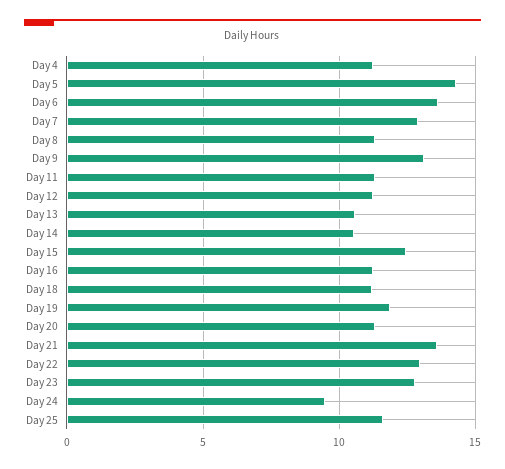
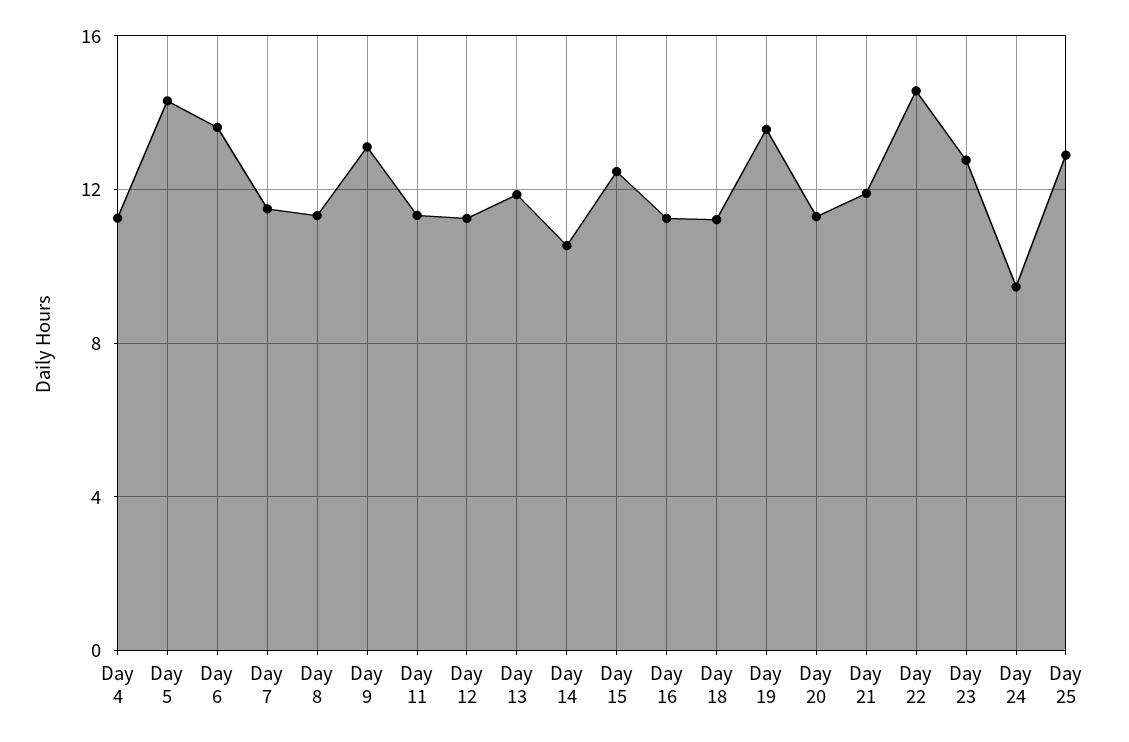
Day 7: 13 -> 11.5
Day 13: 10.5 -> 12
Day 19: 12 -> 13.5
Day 21: 13.5 -> 12
Day 22: 13 -> 14.5
Day 25: 11.5 -> 13

